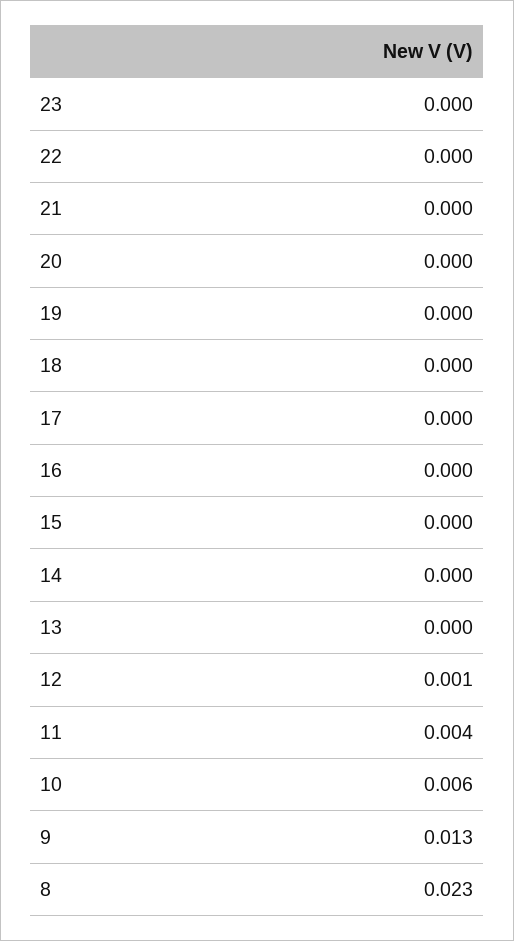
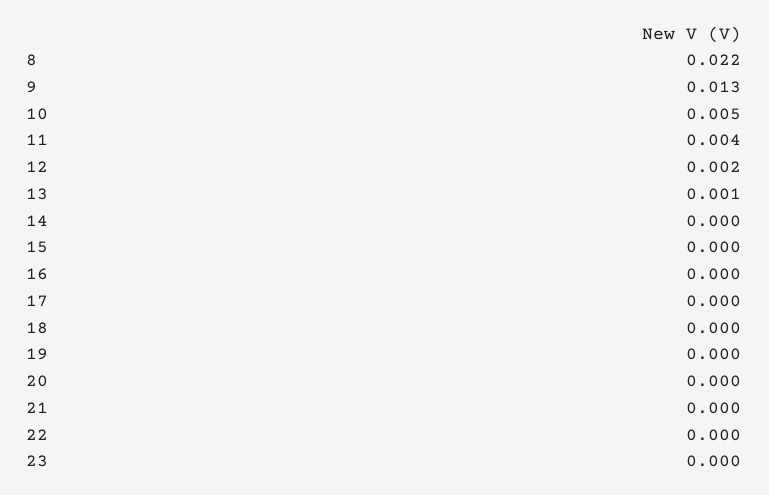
13: 0 -> 0.001
12: 0.001 -> 0.002
10: 0.006 -> 0.005
8: 0.023 -> 0.022

